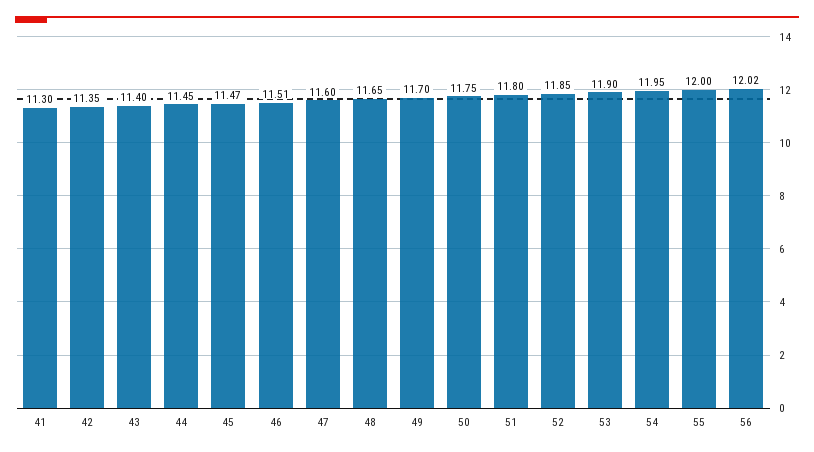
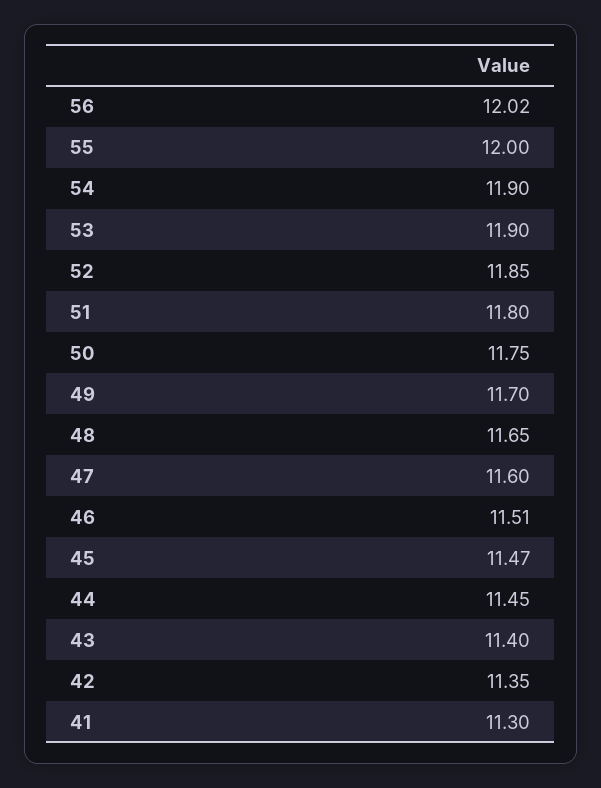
54: 11.95 -> 11.9

